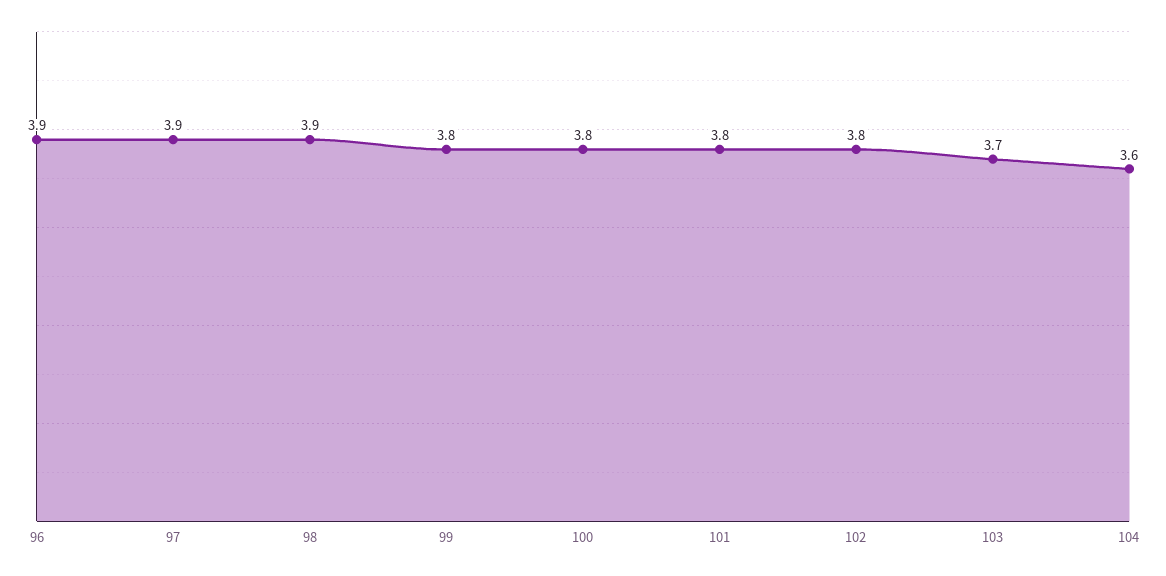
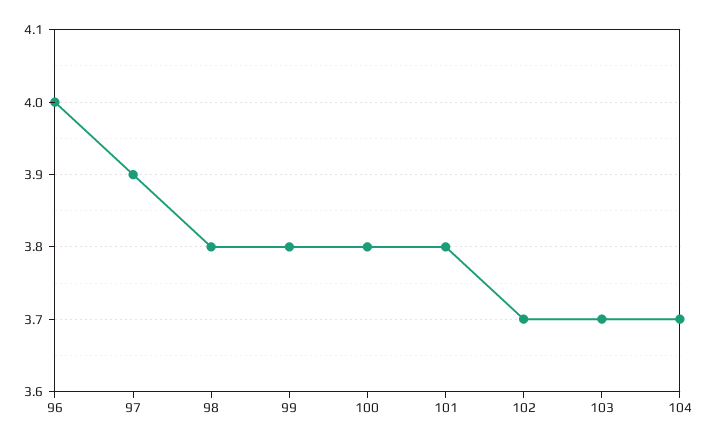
96: 3.9 -> 4
98: 3.9 -> 3.8
102: 3.8 -> 3.7
104: 3.6 -> 3.7

